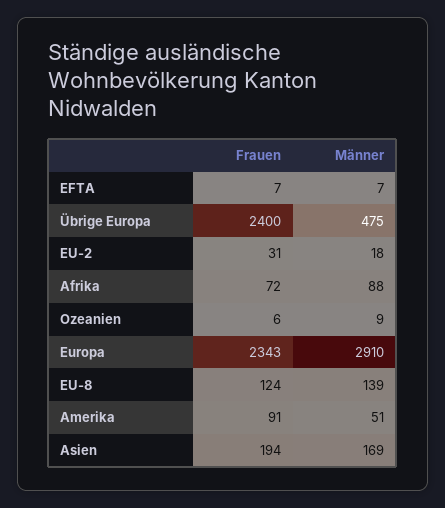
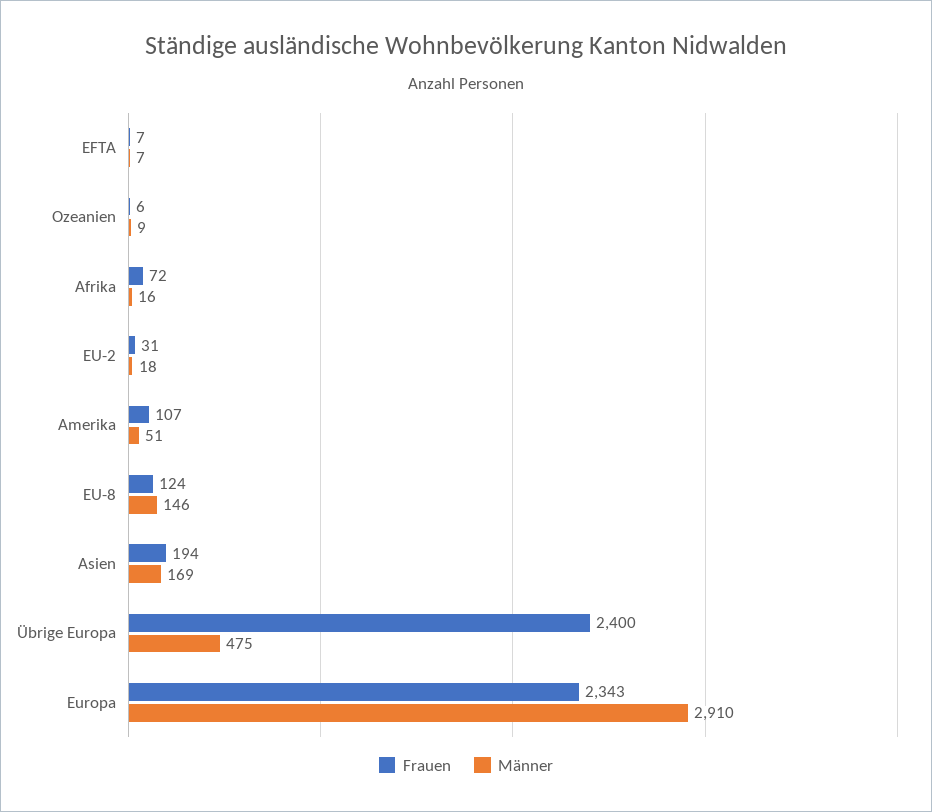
Männer, Afrika: 88 -> 16
Männer, EU-8: 139 -> 146
Frauen, Amerika: 91 -> 107

